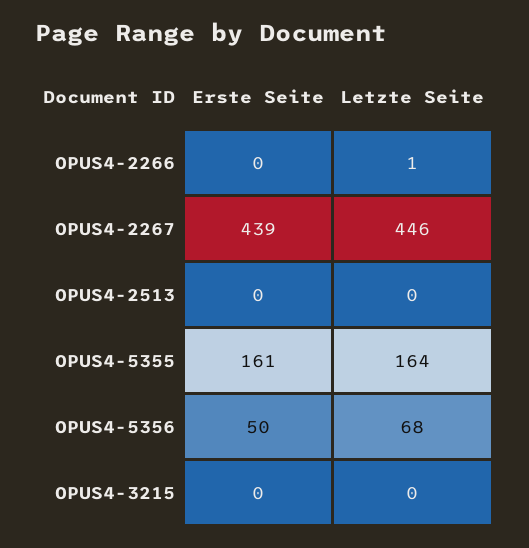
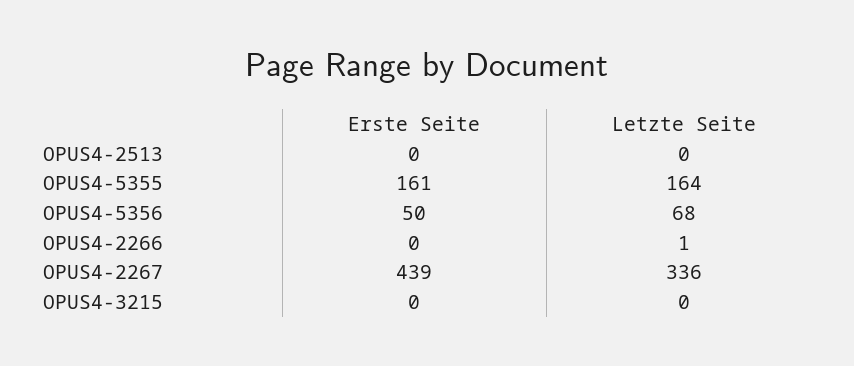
Letzte Seite, OPUS4-2267: 446 -> 336

